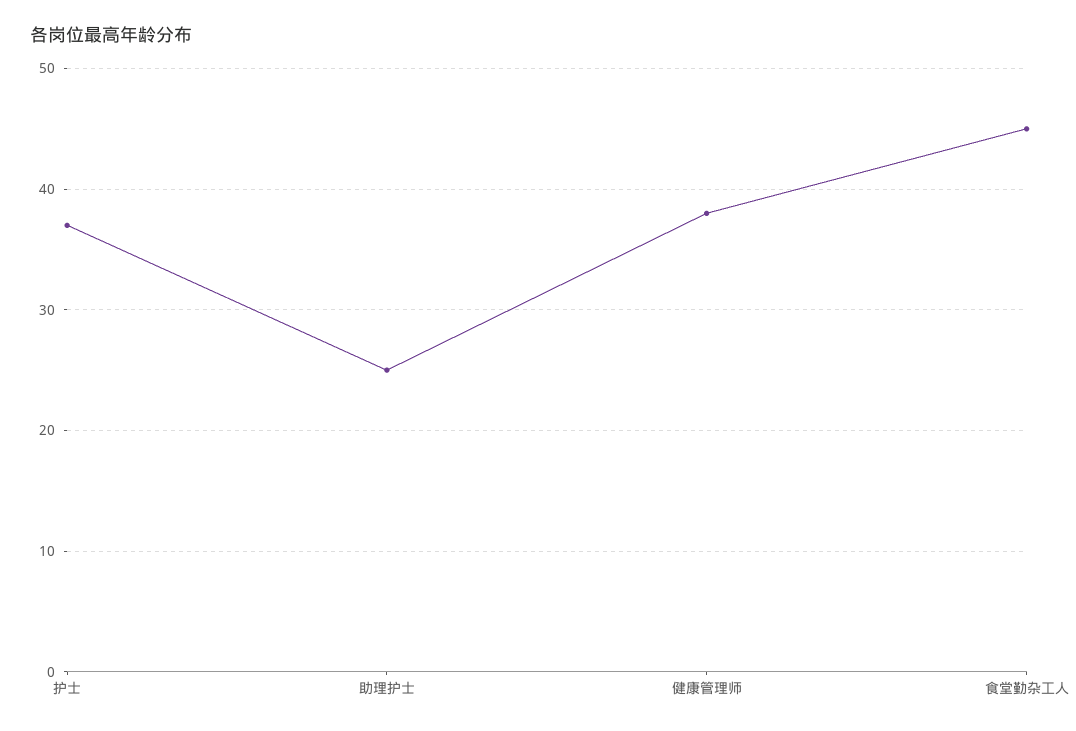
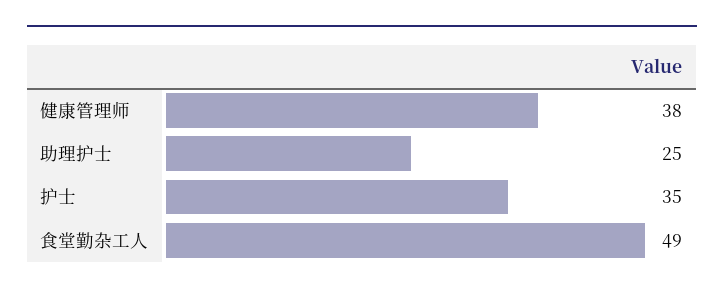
护士: 37 -> 35
食堂勤杂工人: 45 -> 49

